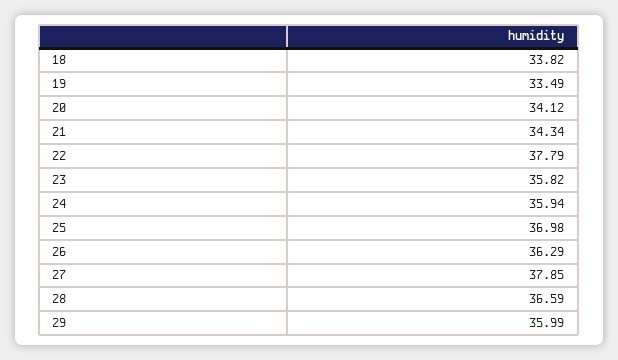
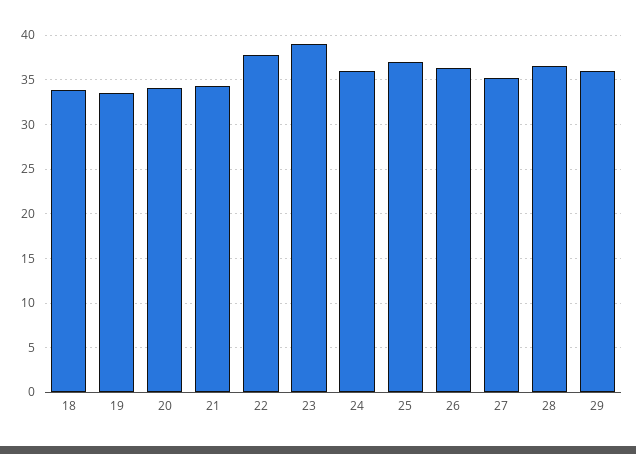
23: 35.82 -> 39
27: 37.85 -> 35

